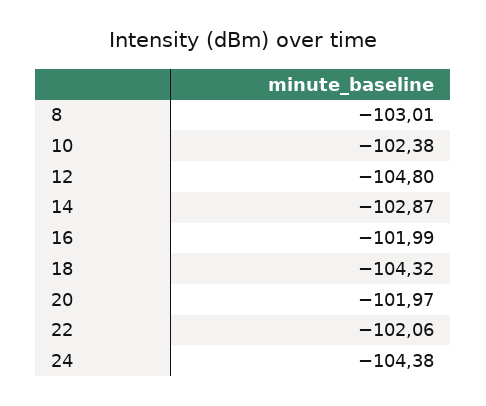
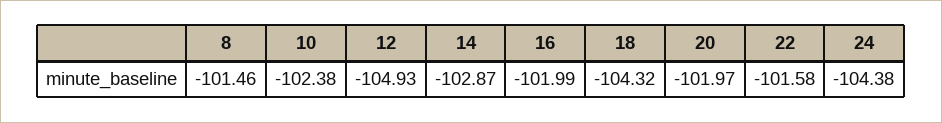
8: -103.01 -> -101.46
12: -104.8 -> -104.93
22: -102.06 -> -101.58

